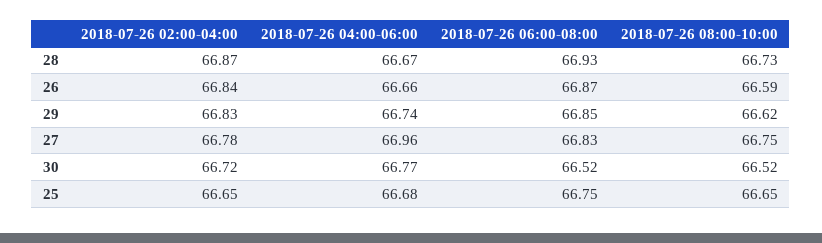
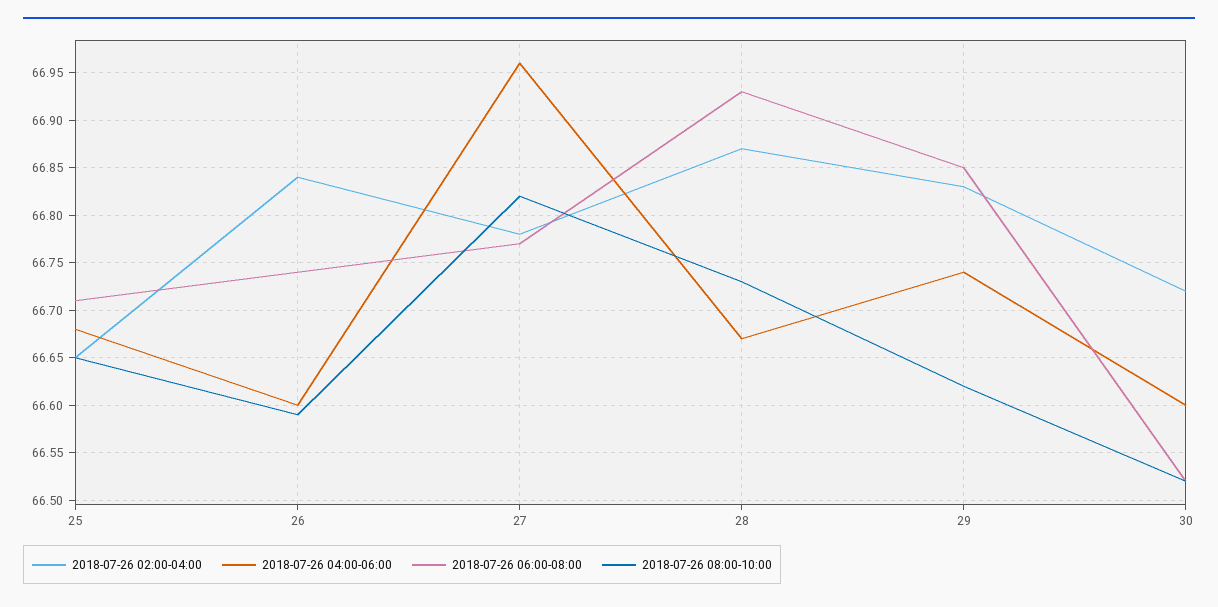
2018-07-26 04:00-06:00, 26: 66.66 -> 66.6
2018-07-26 06:00-08:00, 26: 66.87 -> 66.74
2018-07-26 06:00-08:00, 27: 66.83 -> 66.77
2018-07-26 08:00-10:00, 27: 66.75 -> 66.82
2018-07-26 04:00-06:00, 30: 66.77 -> 66.6
2018-07-26 06:00-08:00, 25: 66.75 -> 66.71

